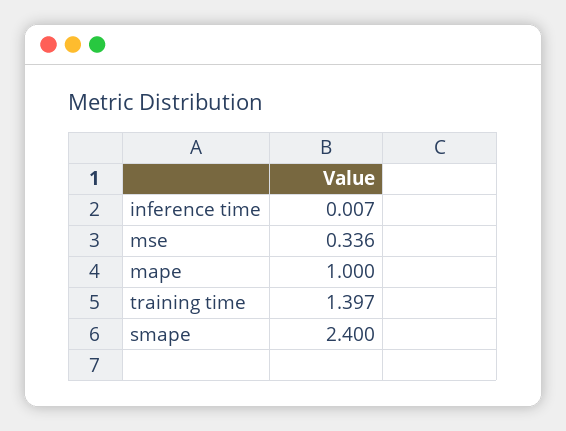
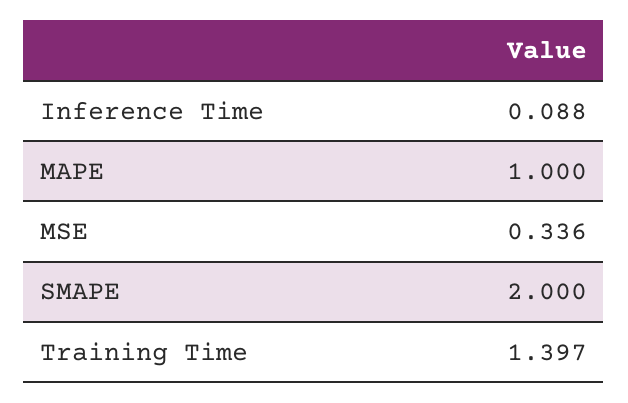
inference time: 0.007 -> 0.088
smape: 2.4 -> 2

